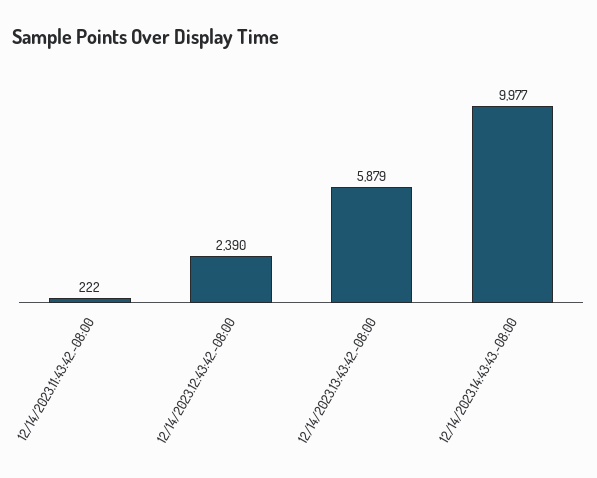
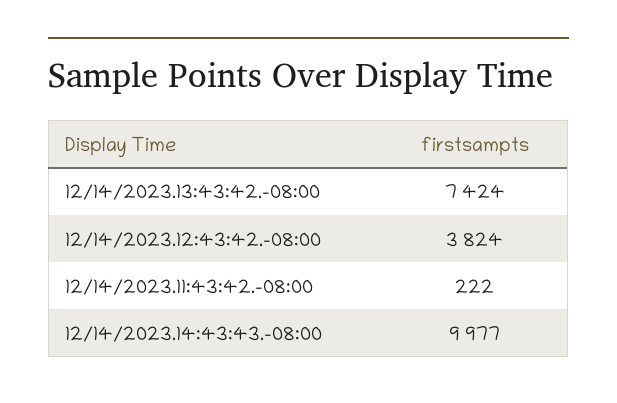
12/14/2023.12:43:42.-08:00: 2390 -> 3824
12/14/2023.13:43:42.-08:00: 5879 -> 7424

